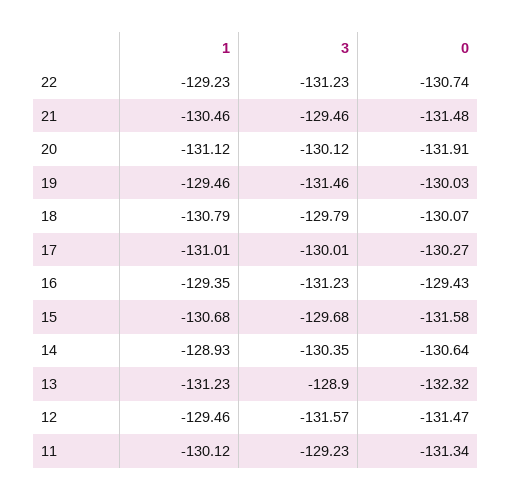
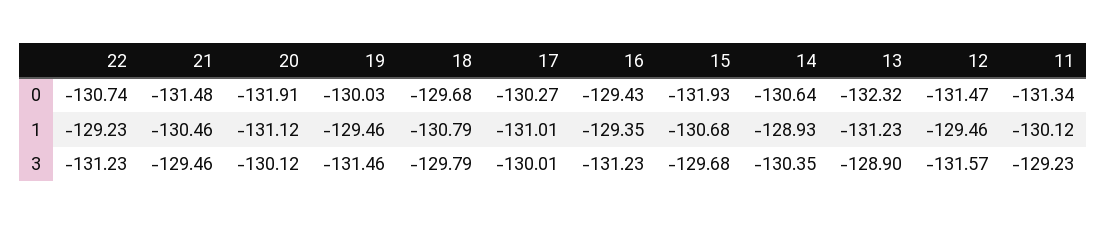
0, 18: -130.07 -> -129.68
0, 15: -131.58 -> -131.93

